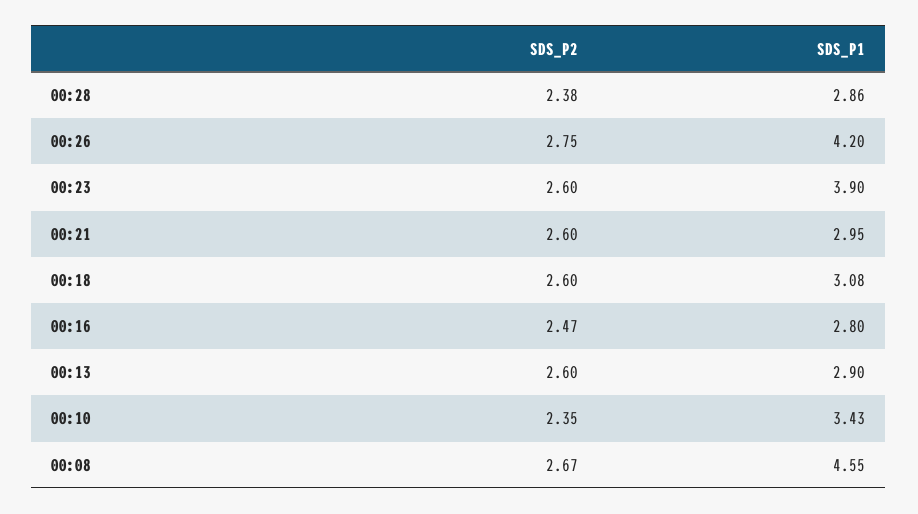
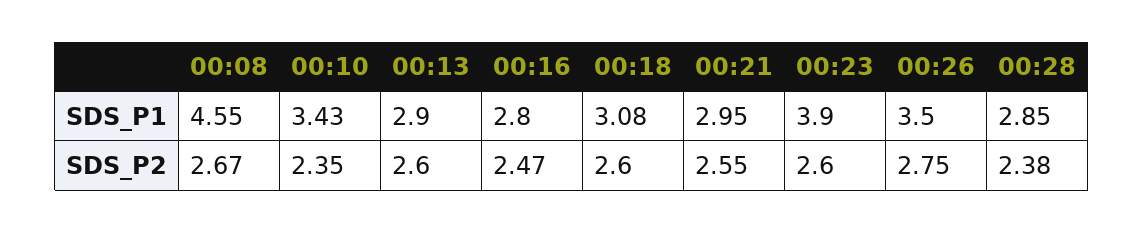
SDS_P1, 00:28: 2.86 -> 2.85
SDS_P1, 00:26: 4.2 -> 3.5
SDS_P2, 00:21: 2.6 -> 2.55

